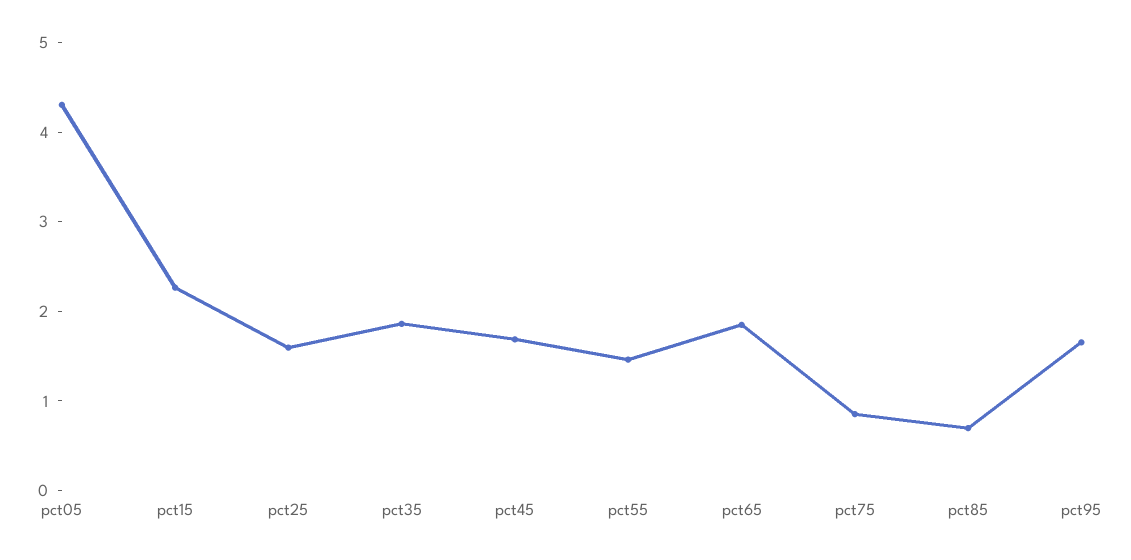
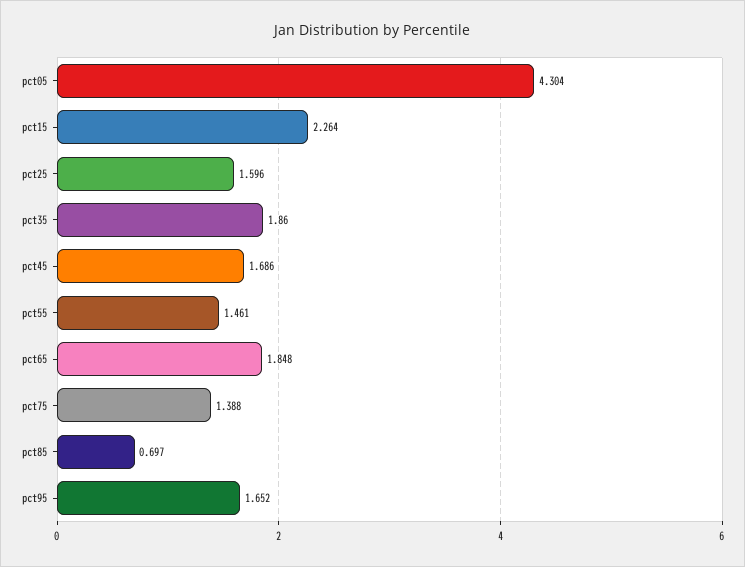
pct75: 0.8 -> 1.388

